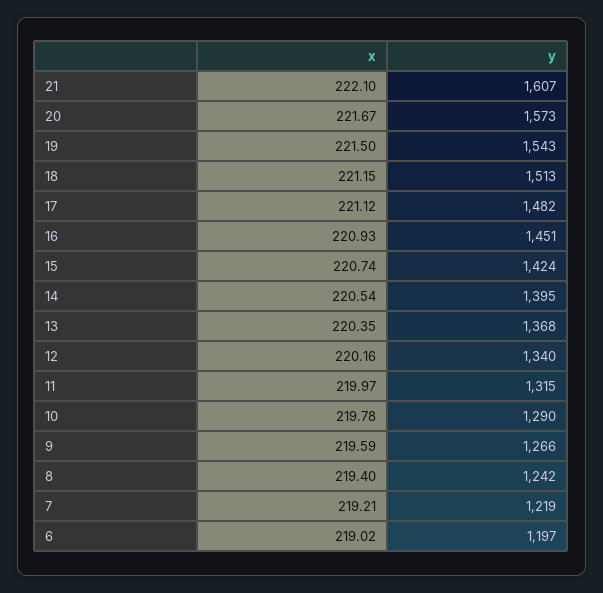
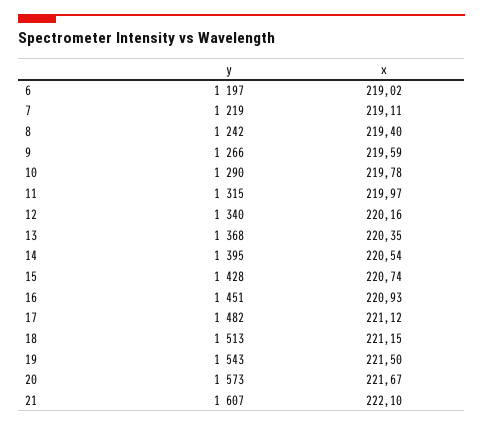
y, 15: 1424 -> 1428
x, 7: 219.21 -> 219.11

